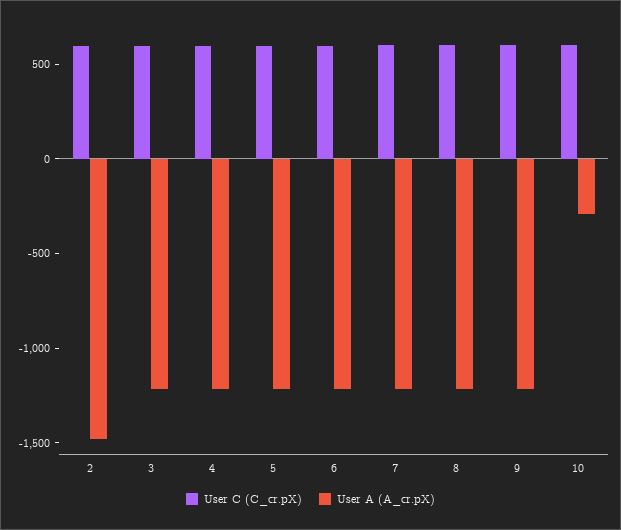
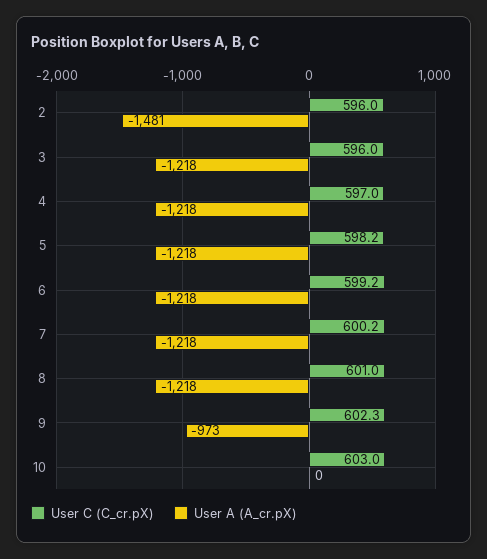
User A (A_cr.pX), 9: -1200 -> -973
User A (A_cr.pX), 10: -300 -> 0

